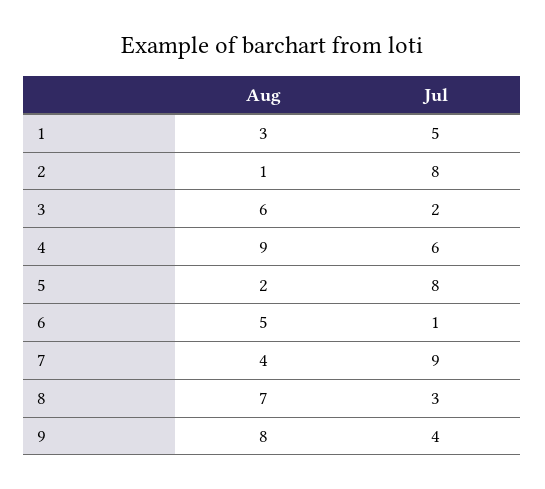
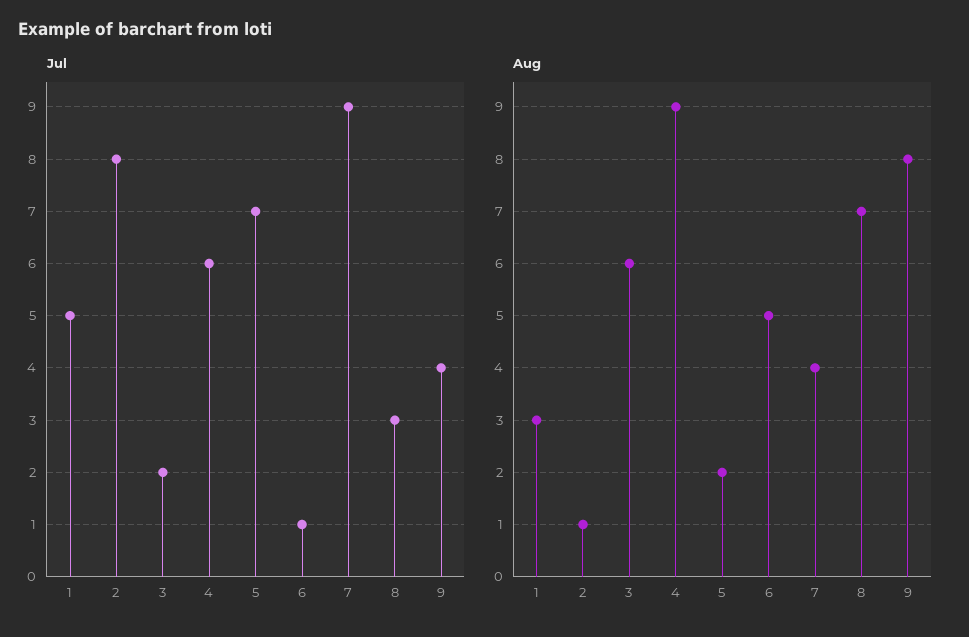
Jul, 5: 8 -> 7

